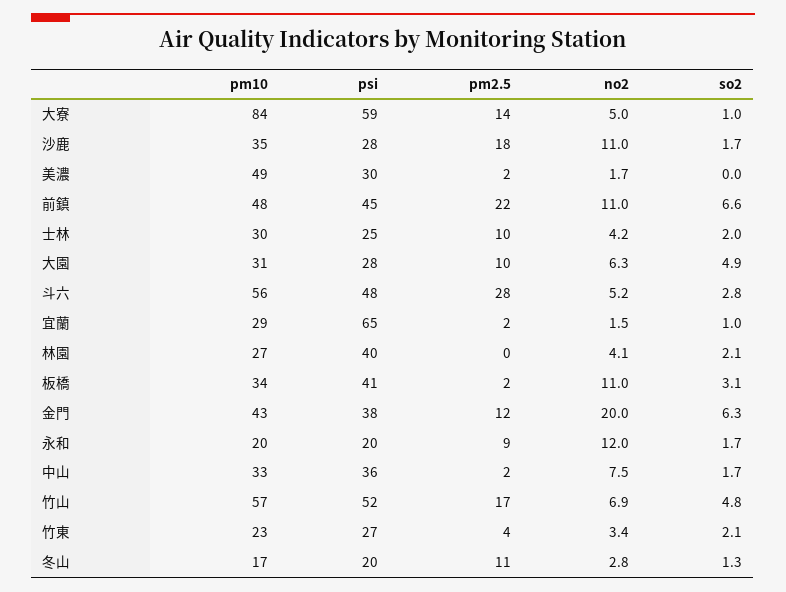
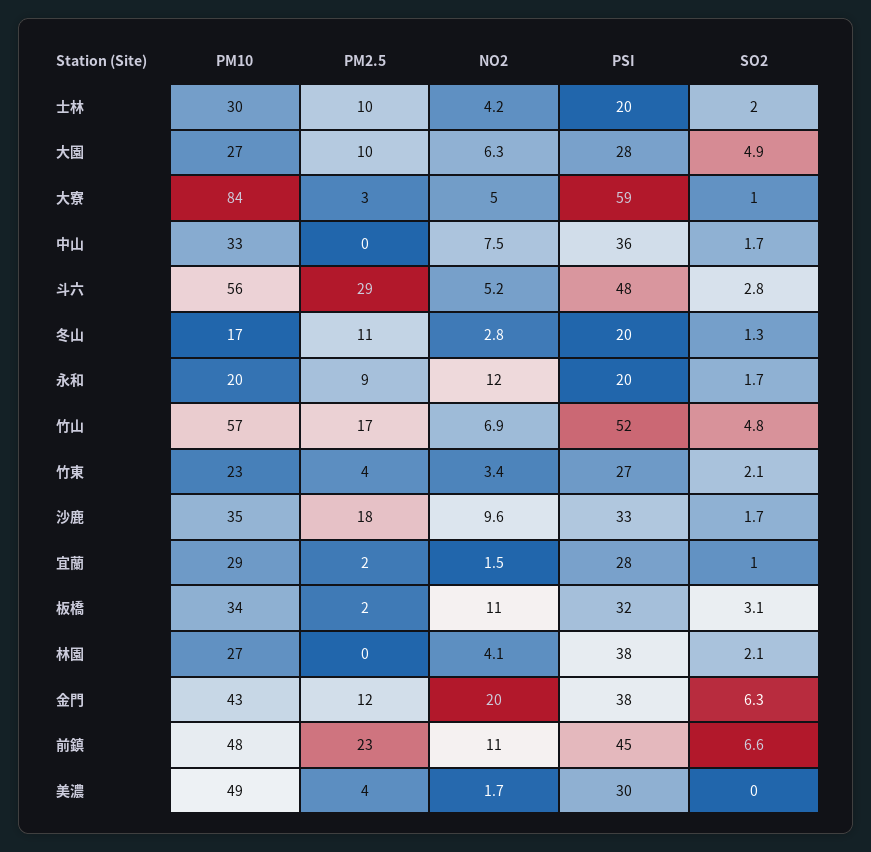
pm2.5, 大寮: 14 -> 3
psi, 沙鹿: 28 -> 33
no2, 沙鹿: 11 -> 9.6
pm2.5, 美濃: 2 -> 4
pm2.5, 前鎮: 22 -> 23
psi, 士林: 25 -> 20
pm10, 大園: 31 -> 27
pm2.5, 斗六: 28 -> 29
psi, 宜蘭: 65 -> 28
psi, 林園: 40 -> 38
psi, 板橋: 41 -> 32
pm2.5, 中山: 2 -> 0

